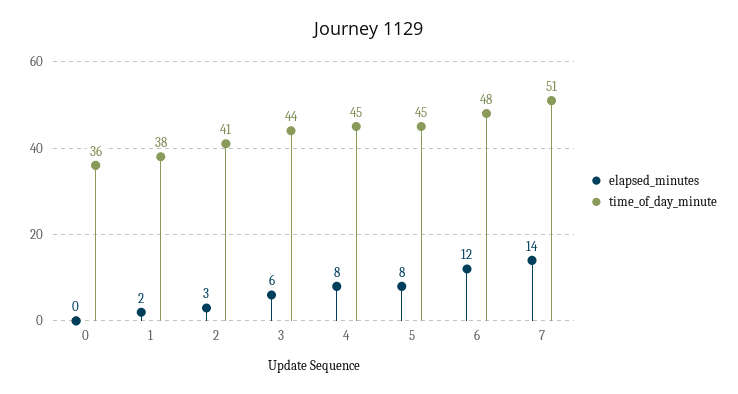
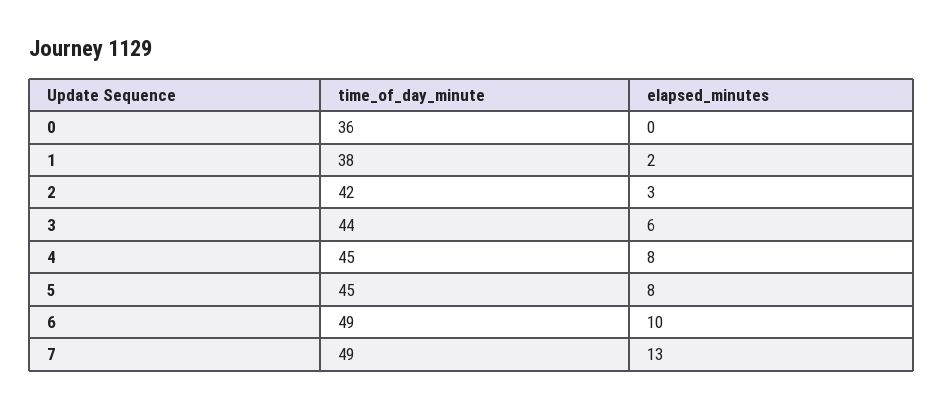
time_of_day_minute, 2: 41 -> 42
elapsed_minutes, 6: 12 -> 10
time_of_day_minute, 6: 48 -> 49
elapsed_minutes, 7: 14 -> 13
time_of_day_minute, 7: 51 -> 49

